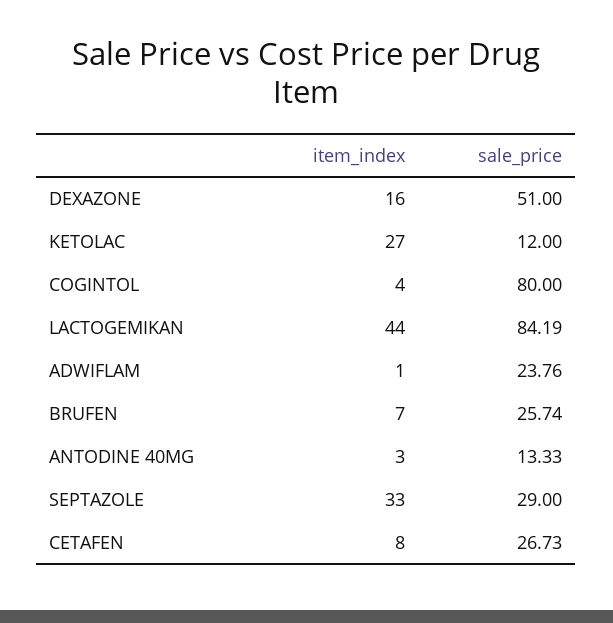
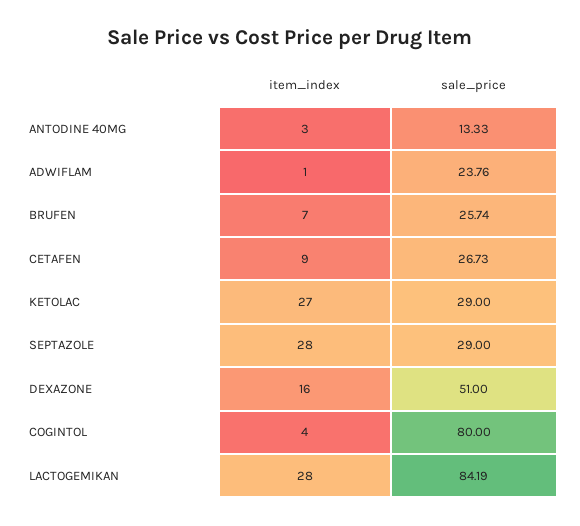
sale_price, KETOLAC: 12 -> 29
item_index, LACTOGEMIKAN: 44 -> 28
item_index, SEPTAZOLE: 33 -> 28
item_index, CETAFEN: 8 -> 9

